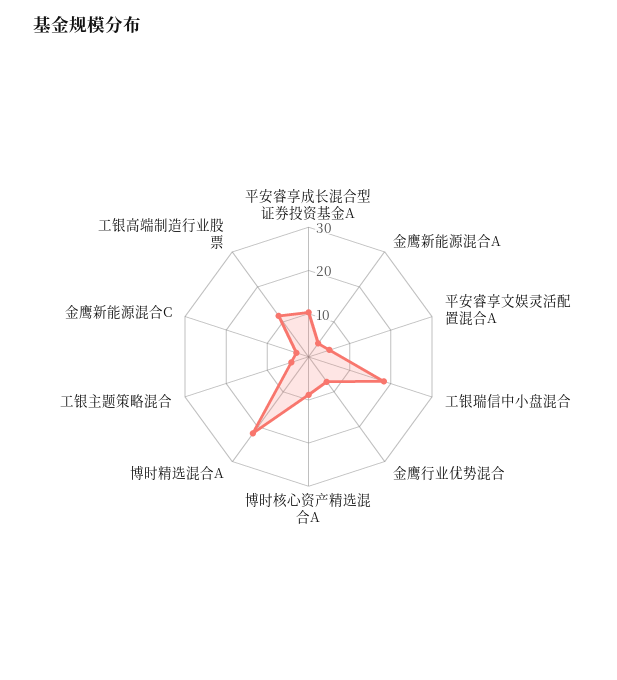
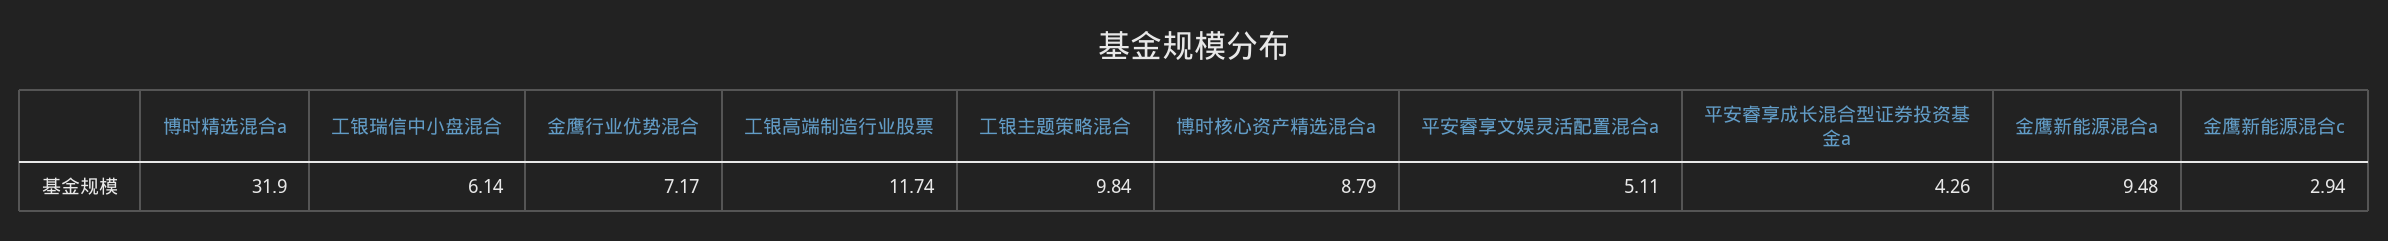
平安睿享成长混合型证券投资基金A: 10 -> 4.26
金鹰新能源混合A: 4 -> 9.48
工银瑞信中小盘混合: 18 -> 6.14
博时精选混合A: 22 -> 31.9
工银主题策略混合: 4 -> 9.84

